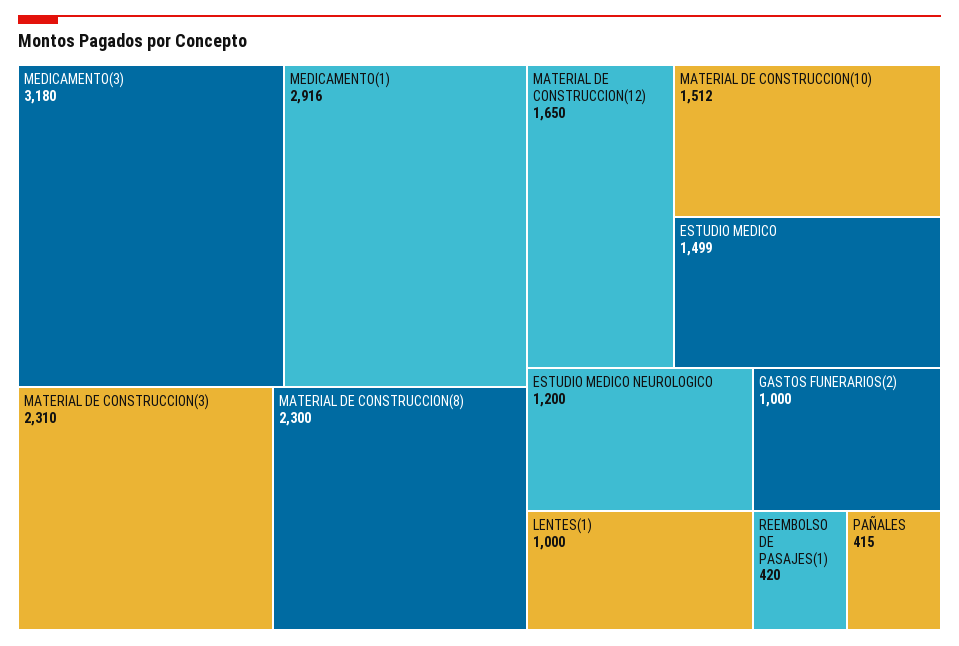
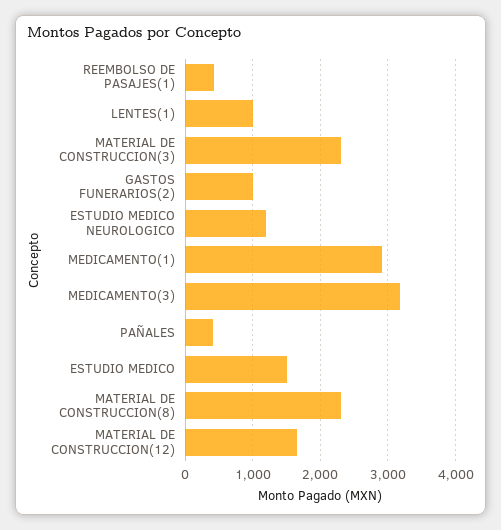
MATERIAL DE CONSTRUCCION(10): 1512 -> none

